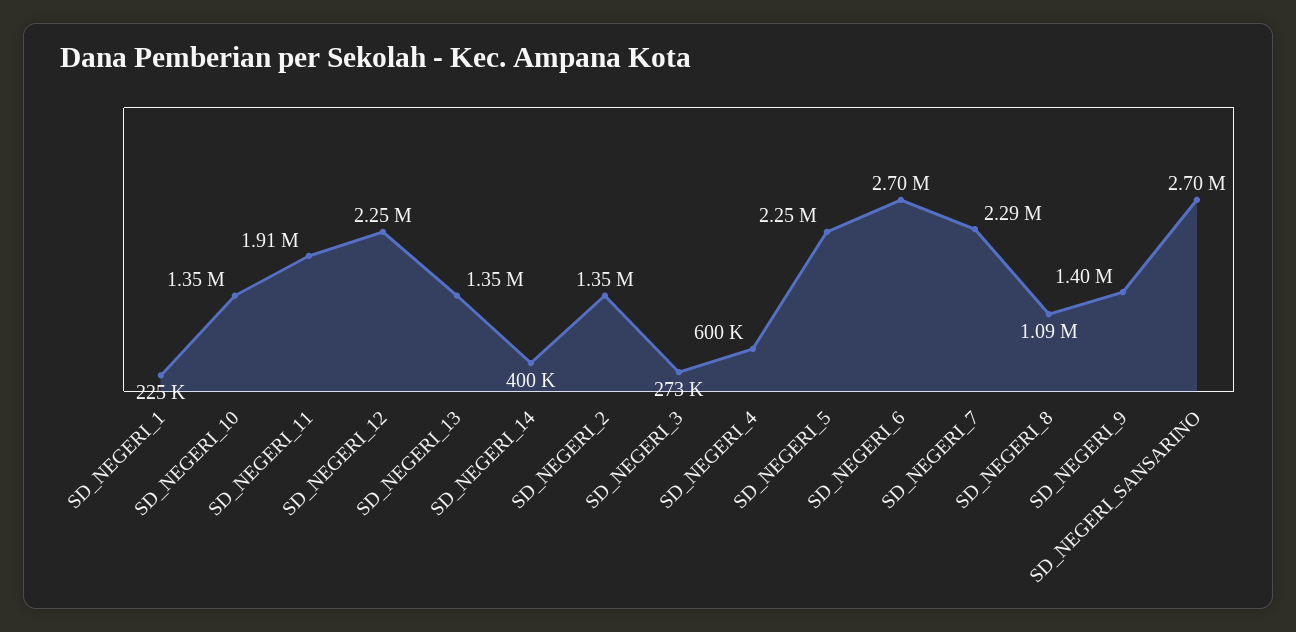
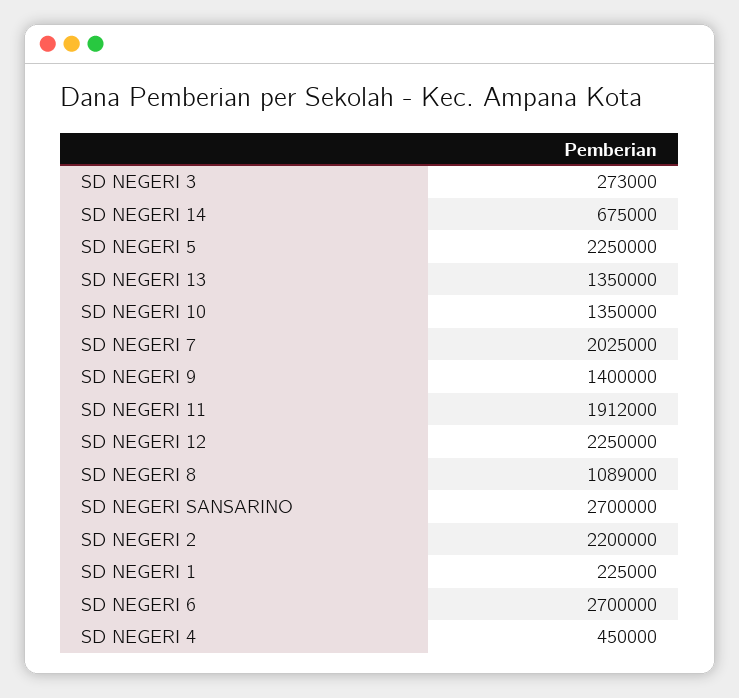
SD_NEGERI_14: 400000 -> 675000
SD_NEGERI_2: 1350000 -> 2200000
SD_NEGERI_4: 600000 -> 450000
SD_NEGERI_7: 2290000 -> 2025000

